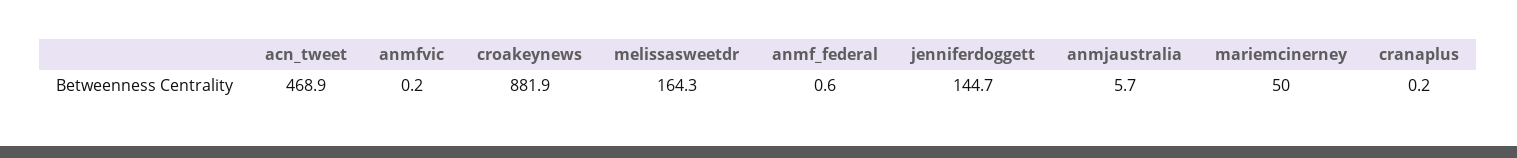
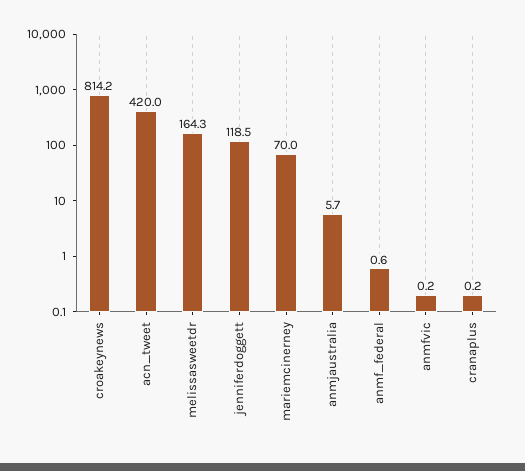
acn_tweet: 468.9 -> 420
croakeynews: 881.9 -> 814.2
jenniferdoggett: 144.7 -> 118.5
mariemcinerney: 50 -> 70

